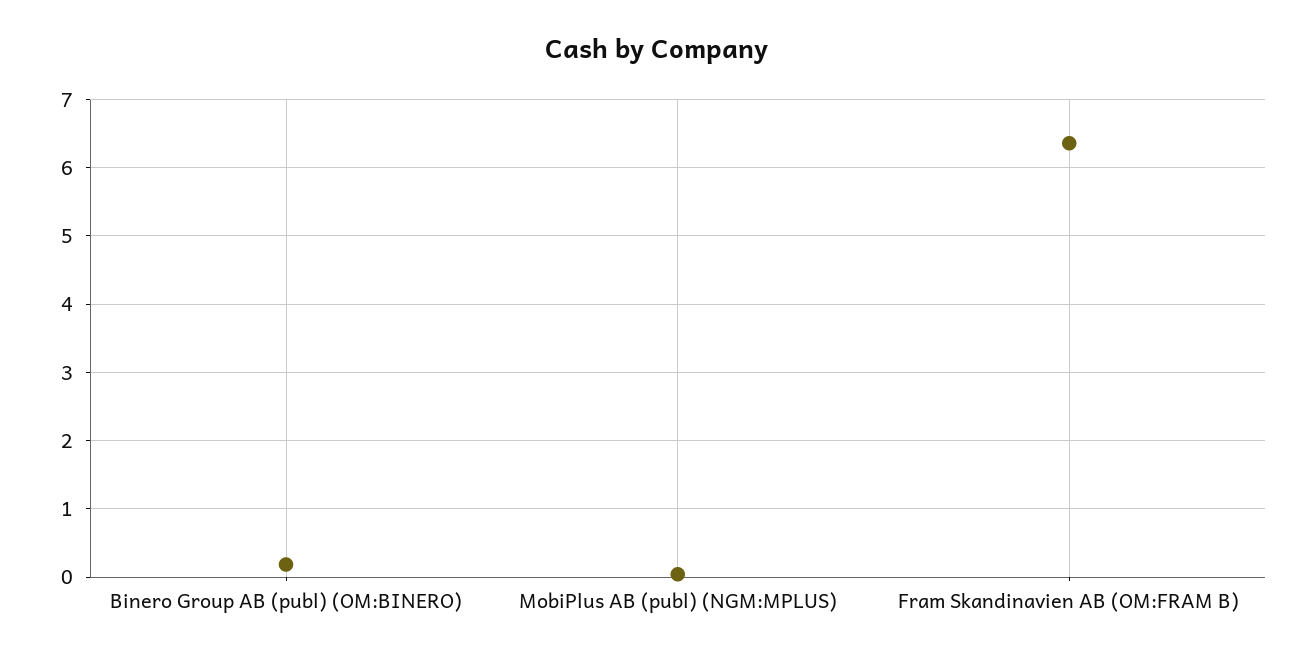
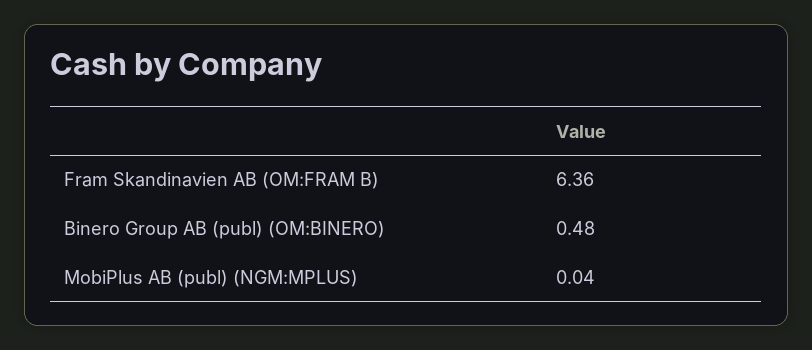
Binero Group AB (publ) (OM:BINERO): 0.2 -> 0.48

